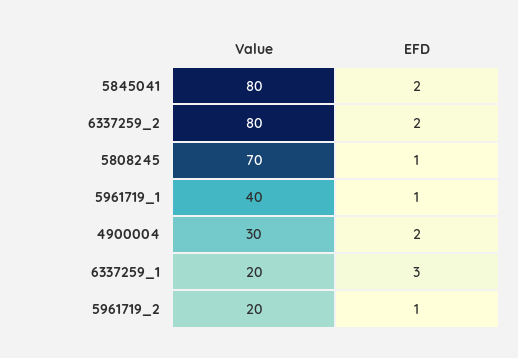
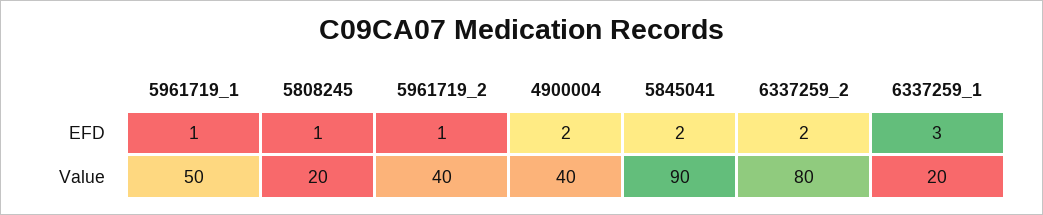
Value, 5845041: 80 -> 90
Value, 5808245: 70 -> 20
Value, 5961719_1: 40 -> 50
Value, 4900004: 30 -> 40
Value, 5961719_2: 20 -> 40

